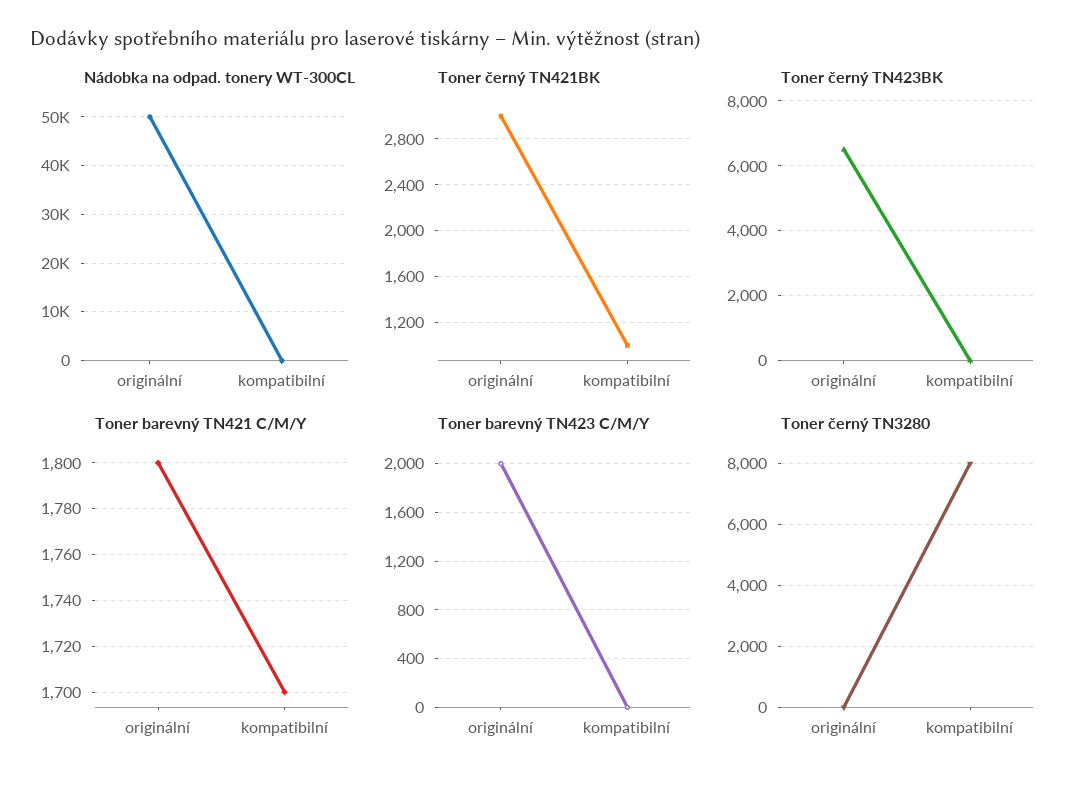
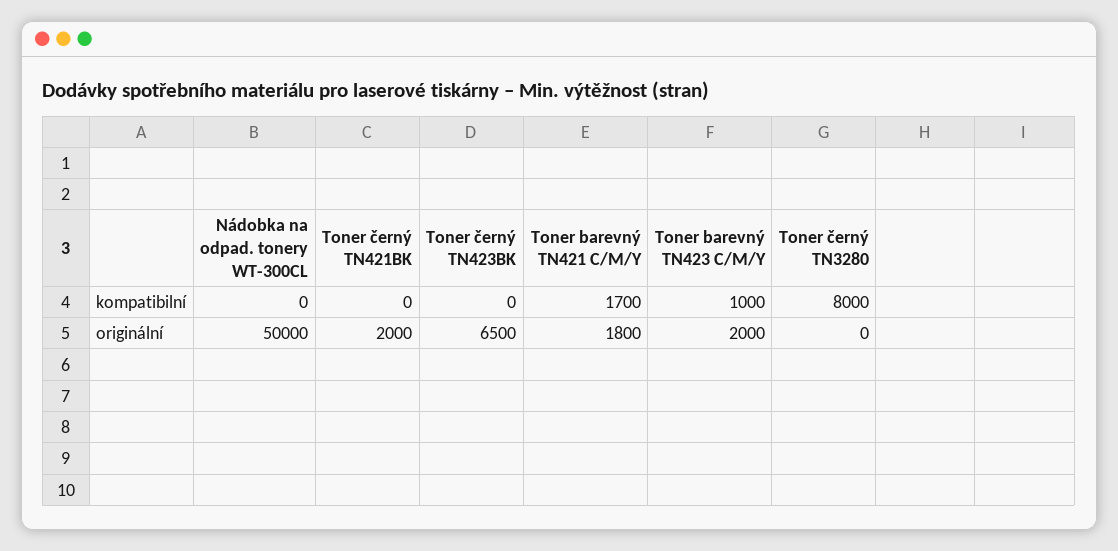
Toner černý TN421BK, originální: 3000 -> 2000
Toner černý TN421BK, kompatibilní: 1000 -> 0
Toner barevný TN423 C/M/Y, kompatibilní: 0 -> 1000

